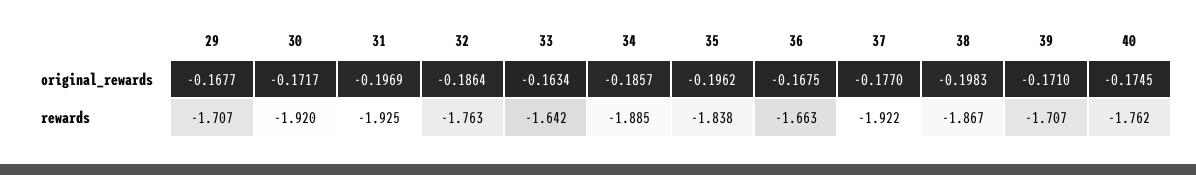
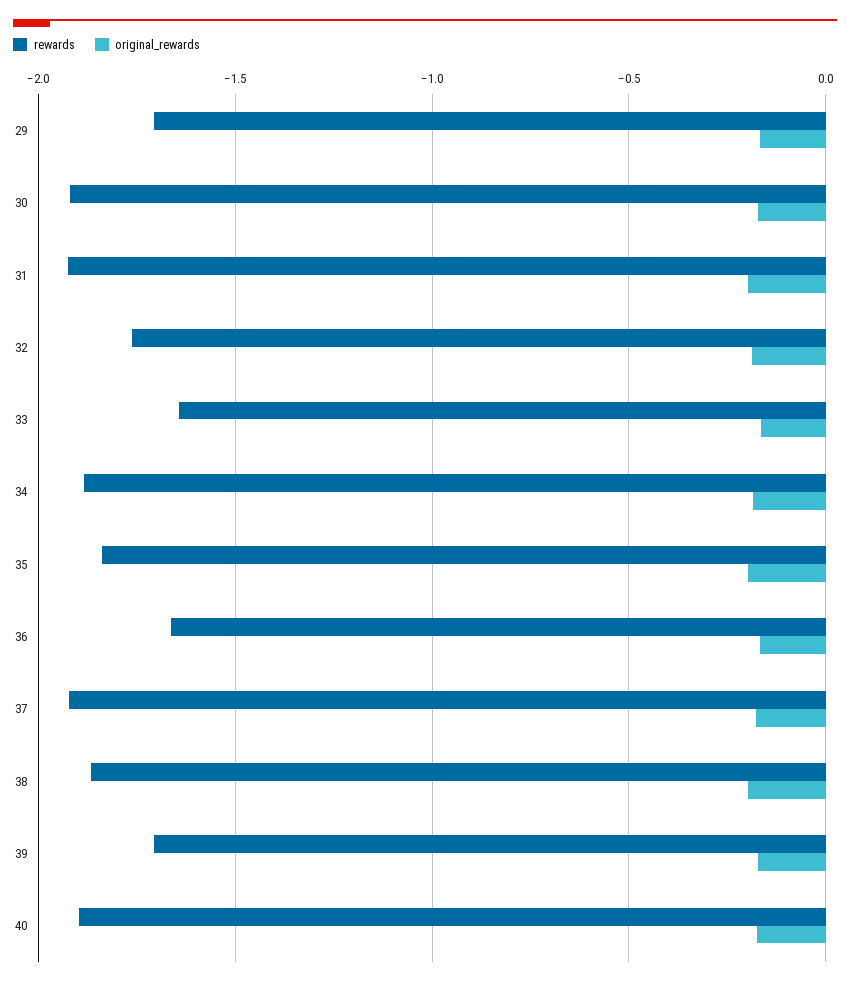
rewards, 40: -1.762 -> -1.9

